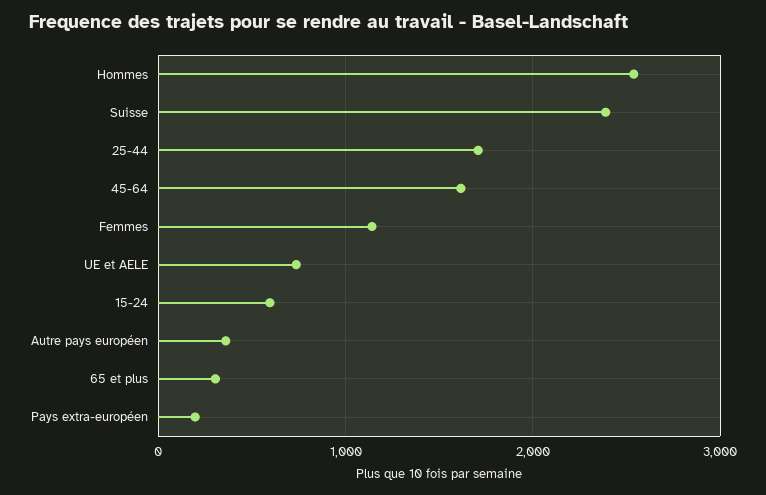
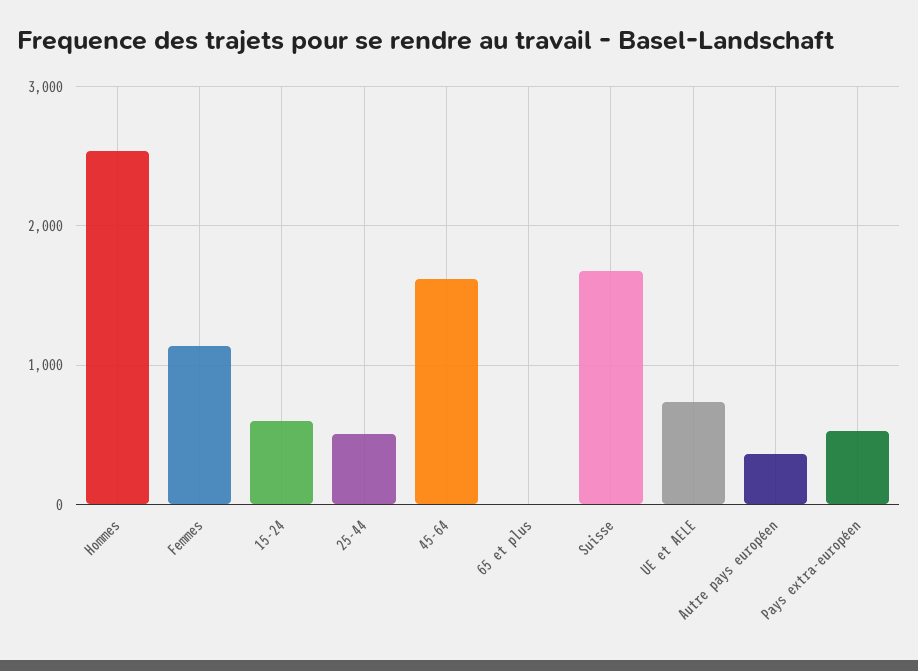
Suisse: 2400 -> 1700
25-44: 1700 -> 500
65 et plus: 300 -> 0
Pays extra-européen: 200 -> 500

